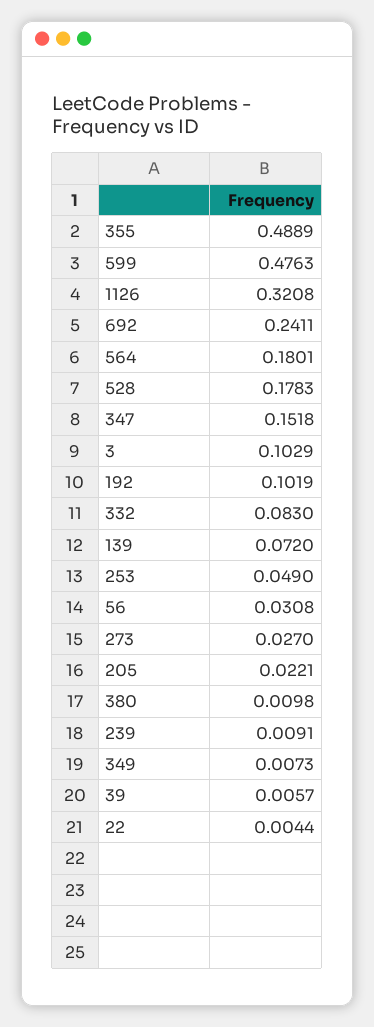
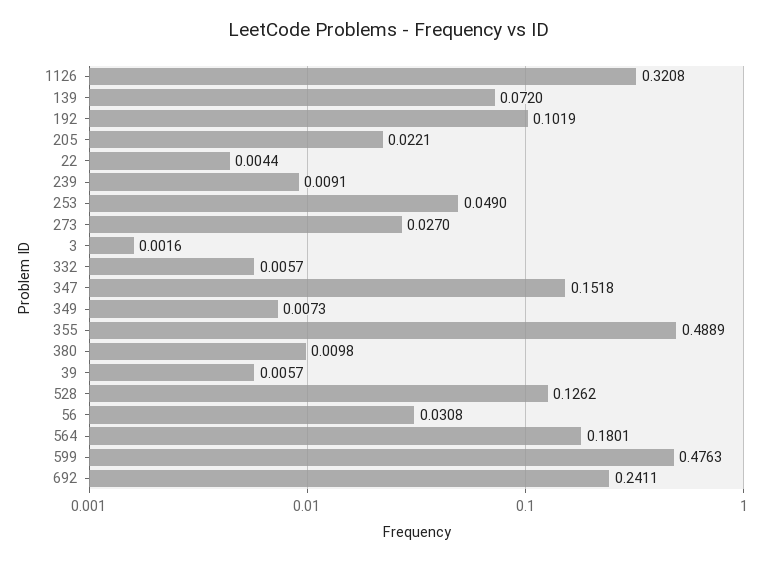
528: 0.1783 -> 0.1262
3: 0.1029 -> 0.0016
332: 0.083 -> 0.0057

